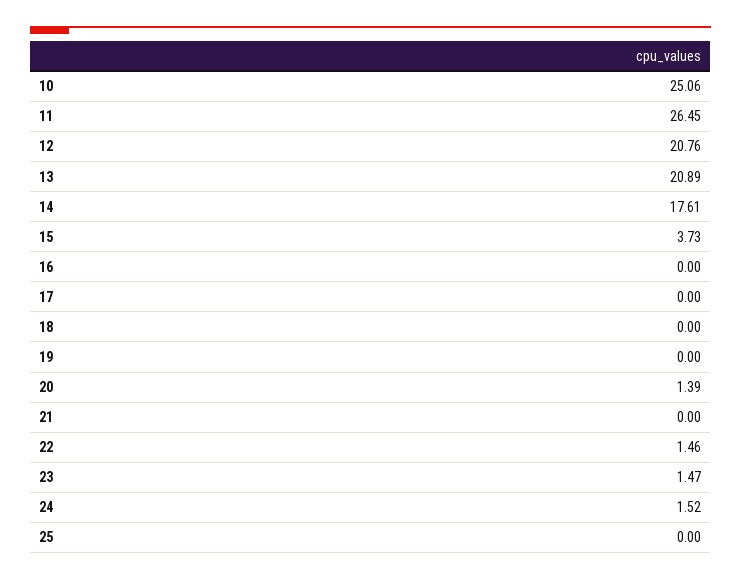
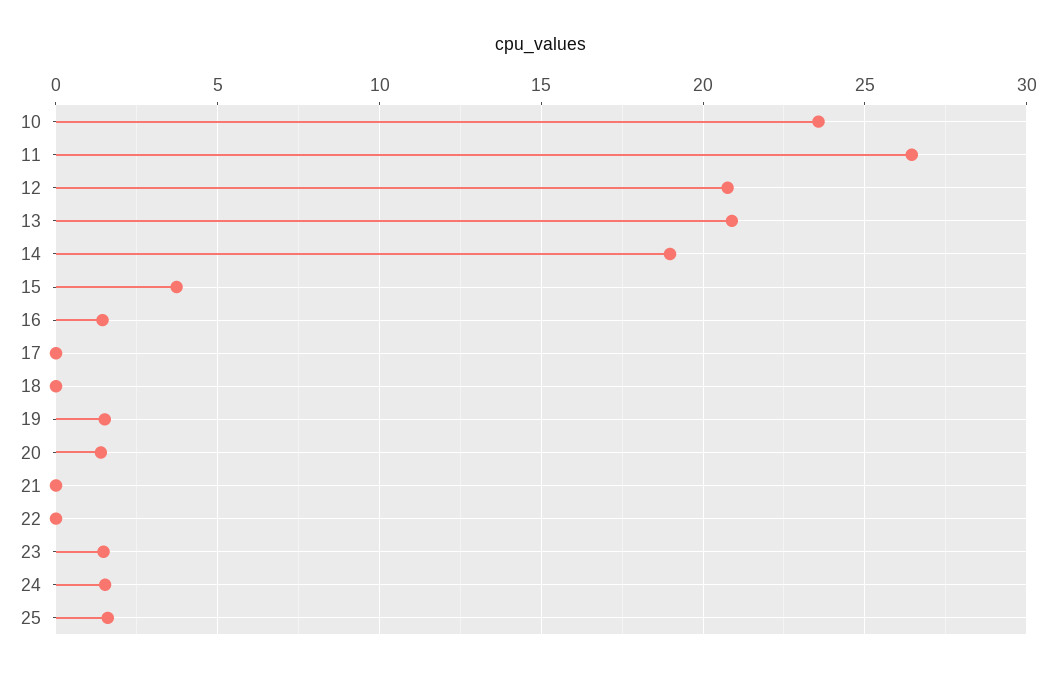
10: 25.06 -> 23.5
14: 17.61 -> 19
16: 0 -> 1.5
19: 0 -> 1.5
22: 1.46 -> 0
25: 0 -> 1.5

